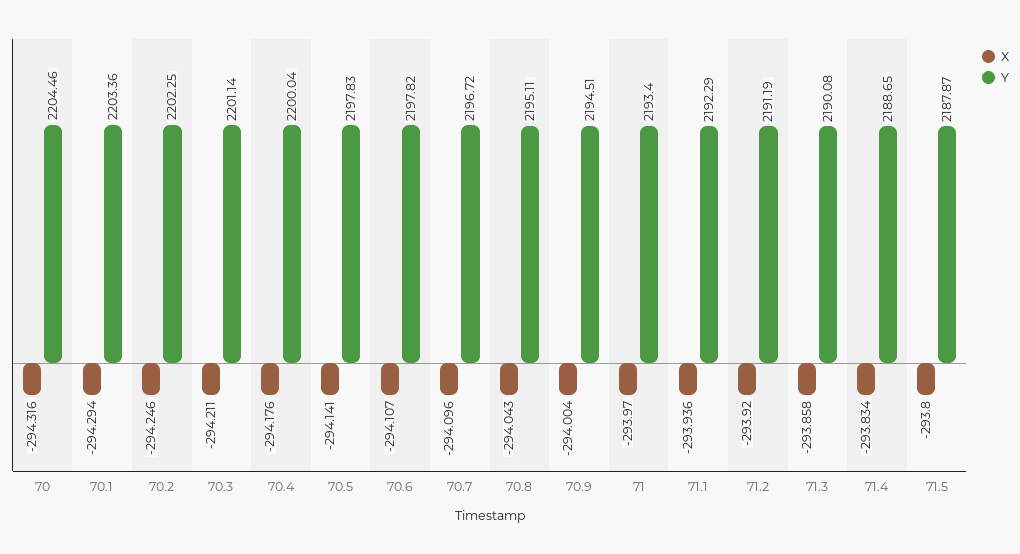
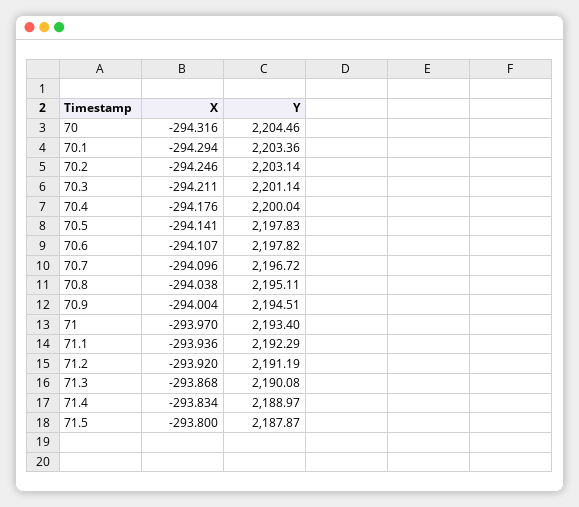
Y, 70.2: 2202.25 -> 2203.14
X, 70.8: -294.043 -> -294.038
X, 71.3: -293.858 -> -293.868
Y, 71.4: 2188.65 -> 2188.97

